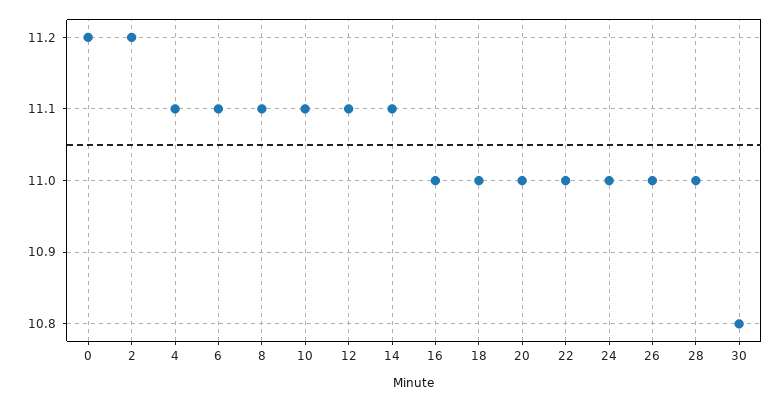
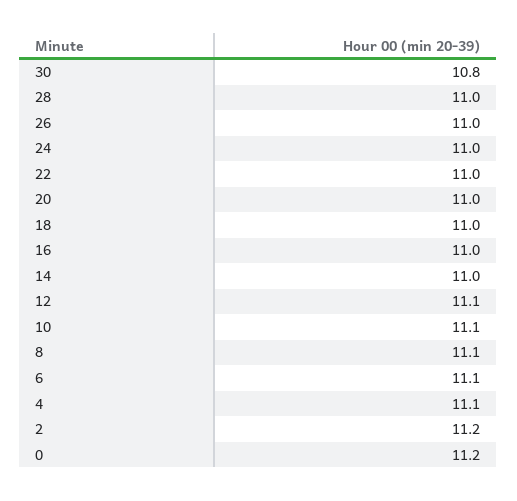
14: 11.1 -> 11

